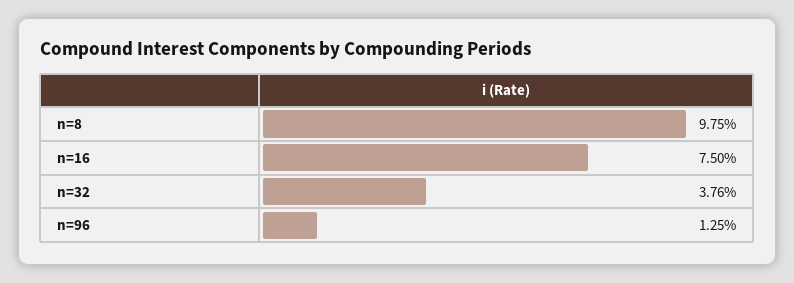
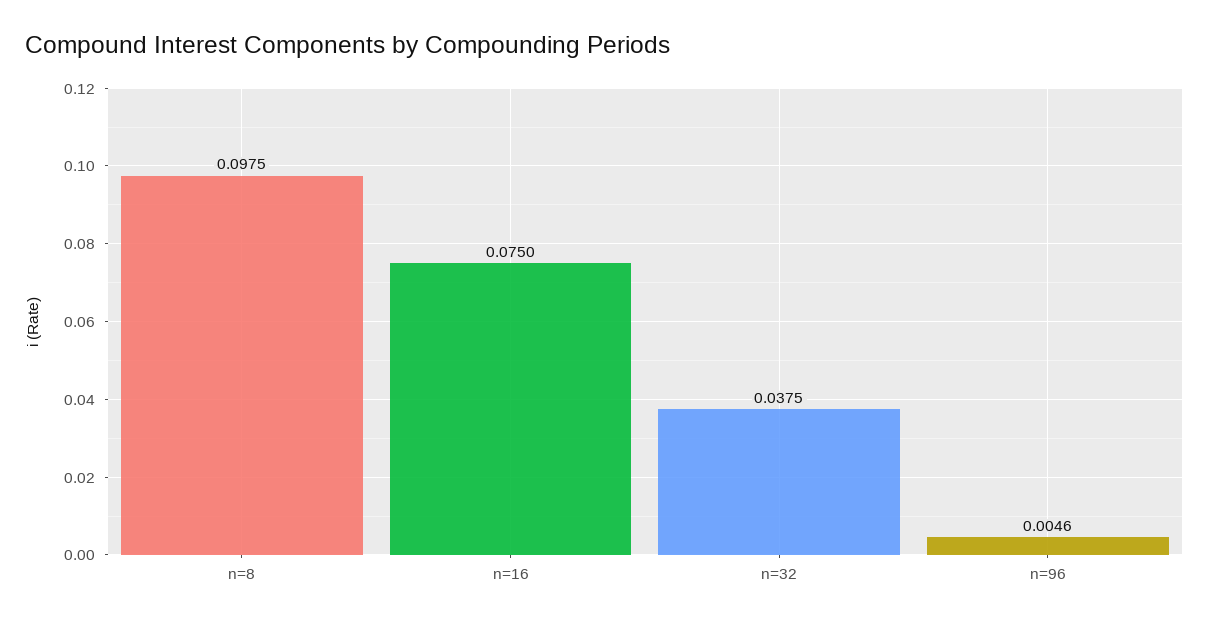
n=32: 0.0376 -> 0.0375
n=96: 0.0125 -> 0.0046

